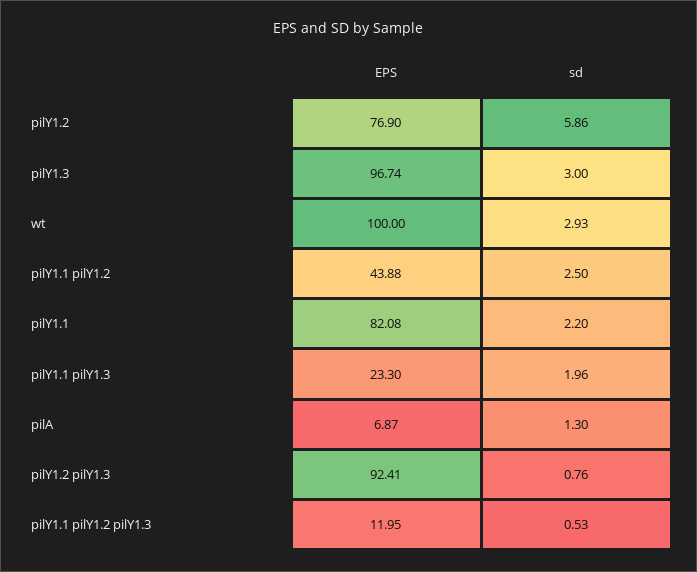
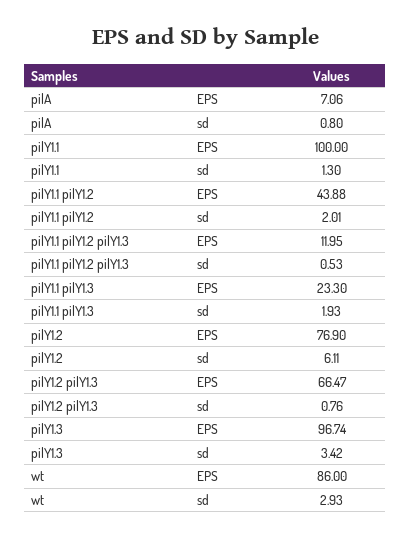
sd, pilY1.2: 5.86 -> 6.11
sd, pilY1.3: 3 -> 3.42
EPS, wt: 100 -> 86
sd, pilY1.1 pilY1.2: 2.5 -> 2.01
EPS, pilY1.1: 82.08 -> 100
sd, pilY1.1: 2.2 -> 1.3
sd, pilY1.1 pilY1.3: 1.96 -> 1.93
EPS, pilA: 6.87 -> 7.06
sd, pilA: 1.3 -> 0.8
EPS, pilY1.2 pilY1.3: 92.41 -> 66.47

